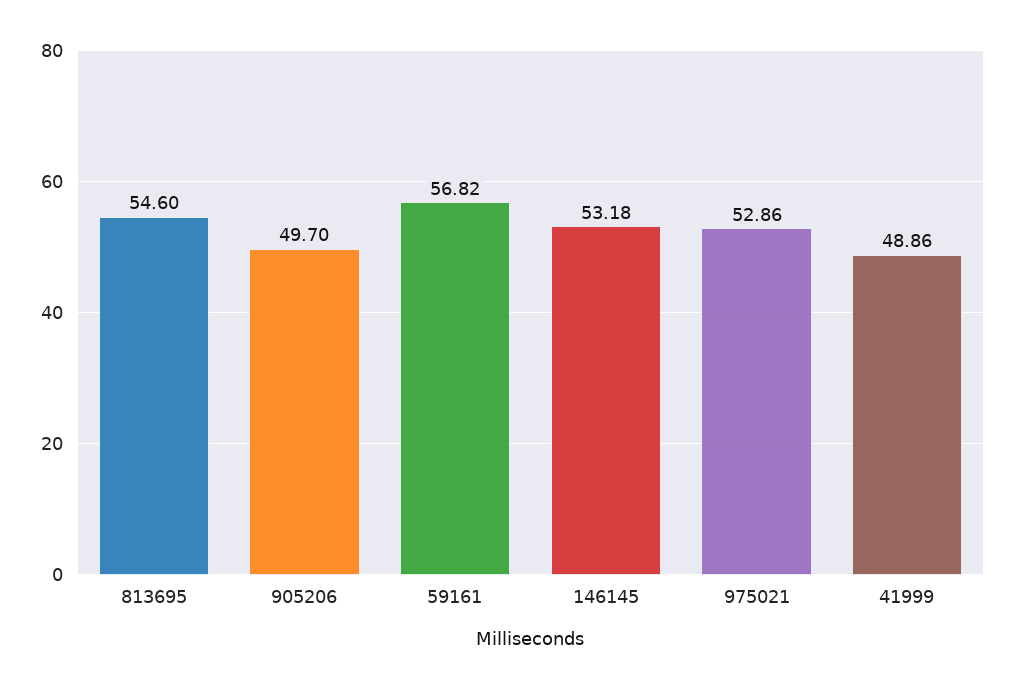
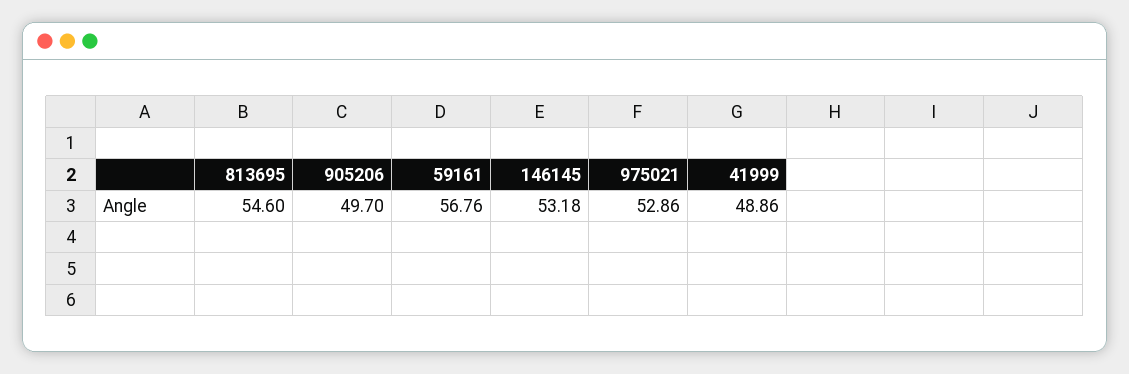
59161: 56.82 -> 56.76

